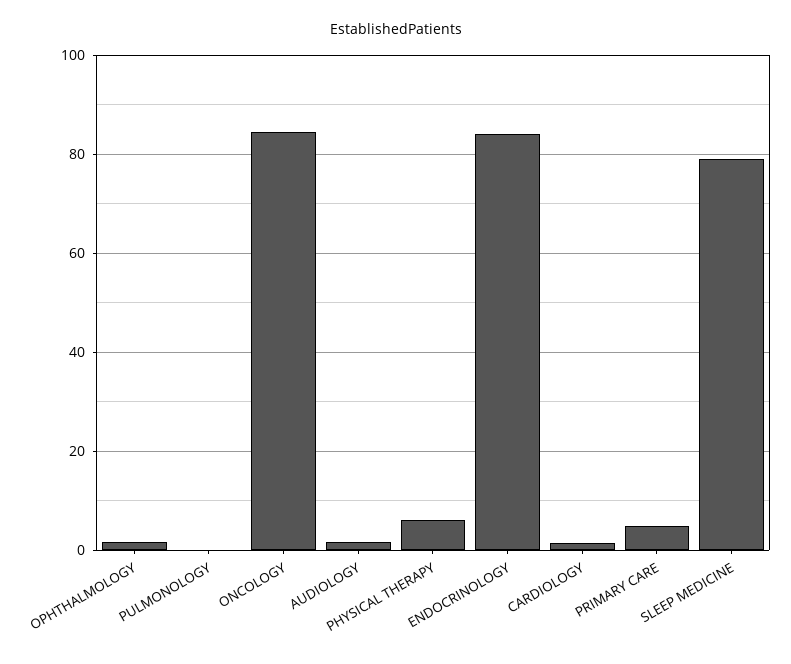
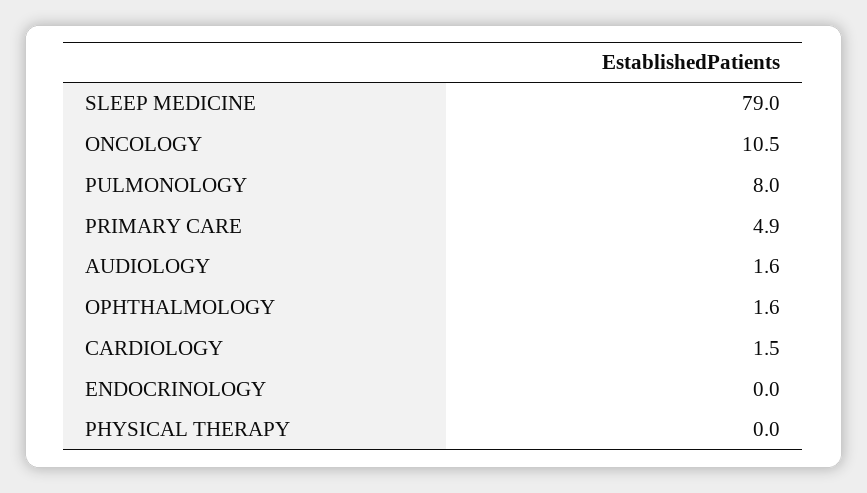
PULMONOLOGY: 0 -> 8
ONCOLOGY: 84 -> 10.5
PHYSICAL THERAPY: 6 -> 0
ENDOCRINOLOGY: 84 -> 0

